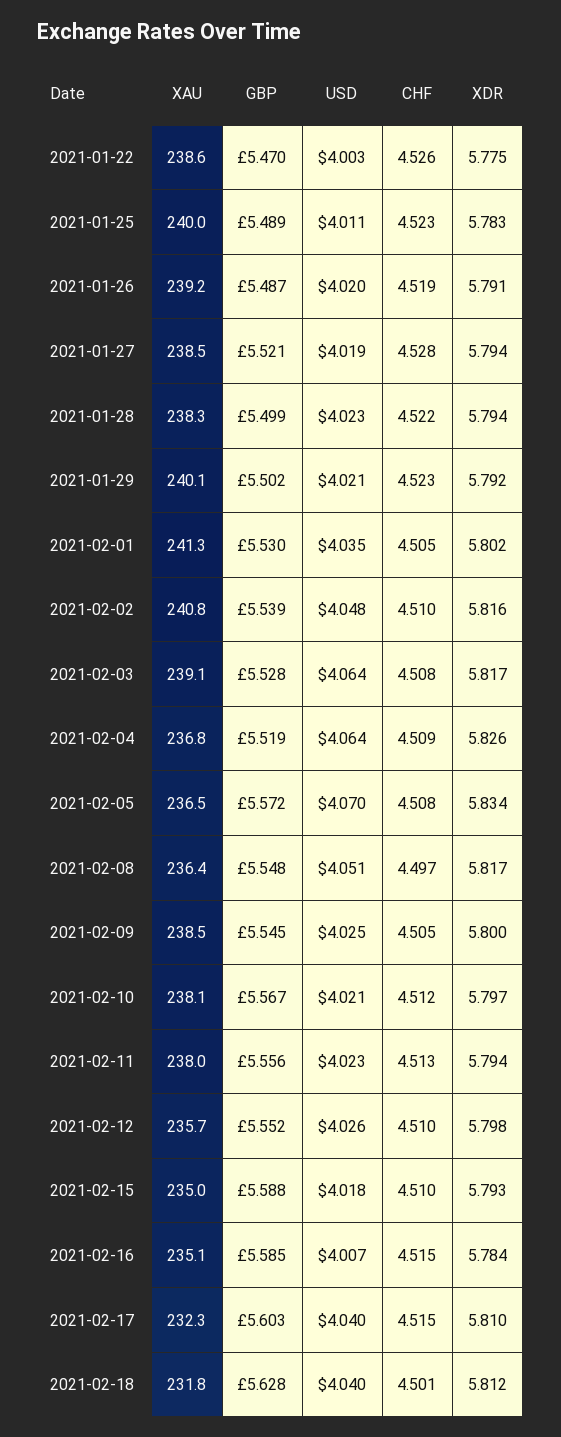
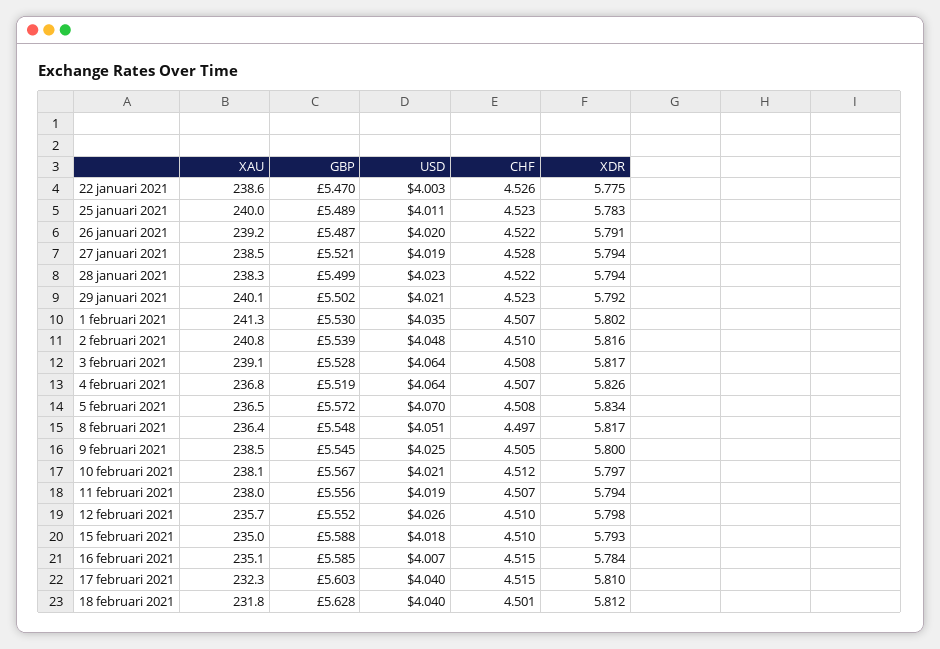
CHF, 2021-01-26: 4.519 -> 4.522
CHF, 2021-02-01: 4.505 -> 4.507
CHF, 2021-02-04: 4.509 -> 4.507
USD, 2021-02-11: 4.023 -> 4.019
CHF, 2021-02-11: 4.513 -> 4.507

